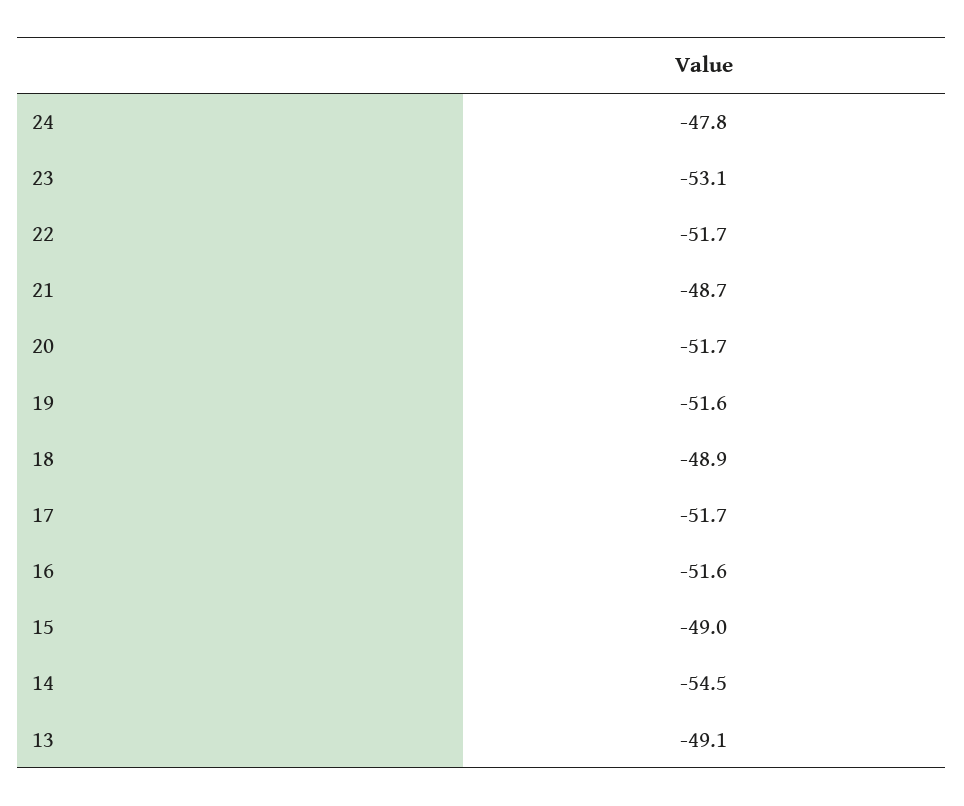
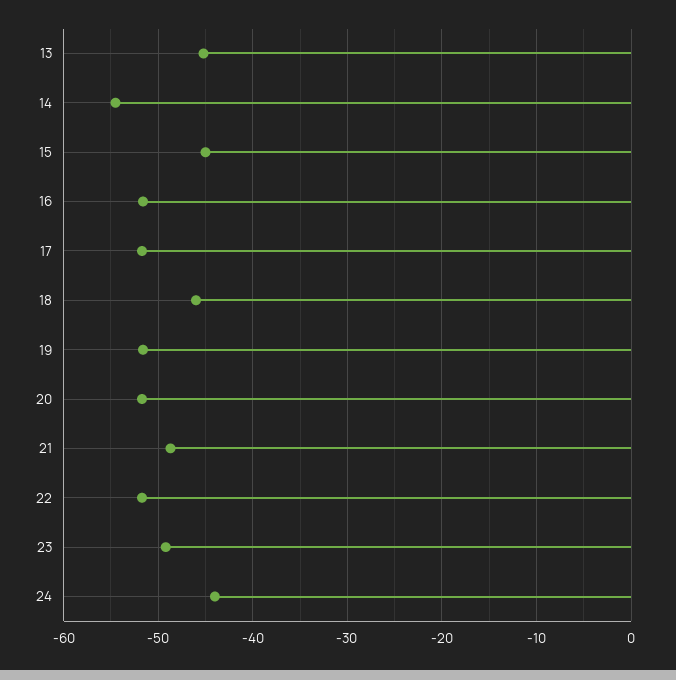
24: -47.8 -> -44
23: -53.1 -> -49
18: -48.9 -> -46
15: -49 -> -45
13: -49.1 -> -45

